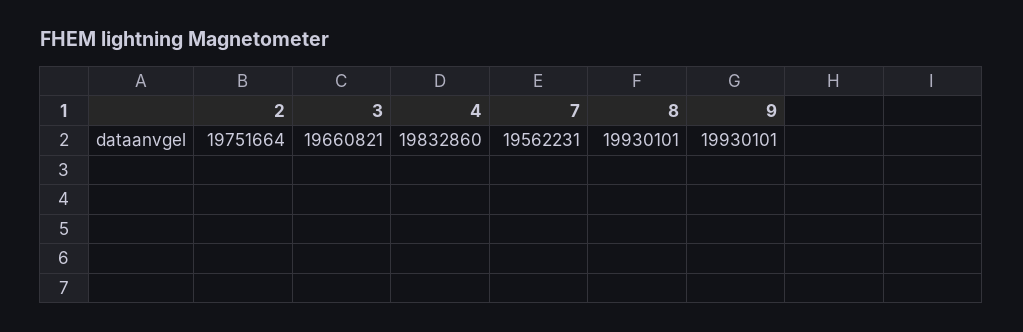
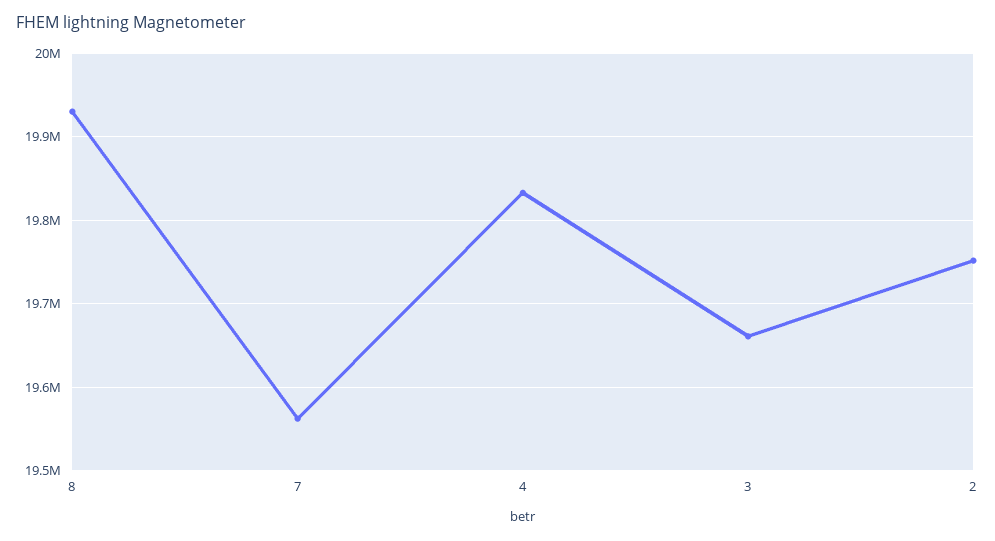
9: 19930101 -> none

